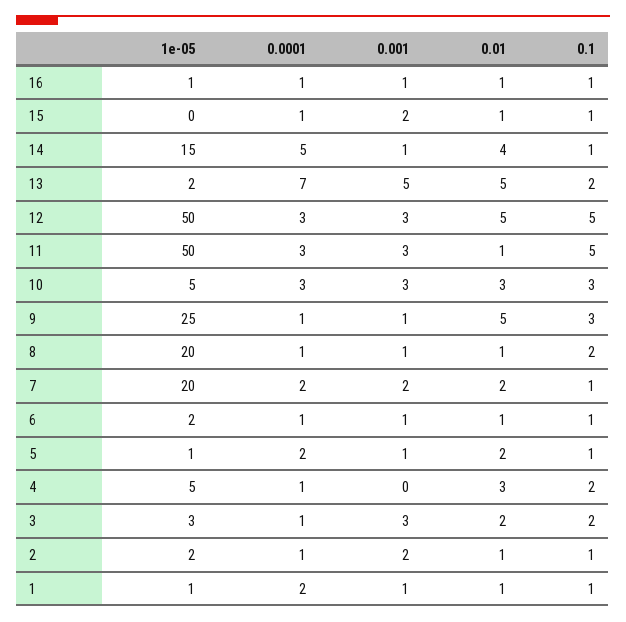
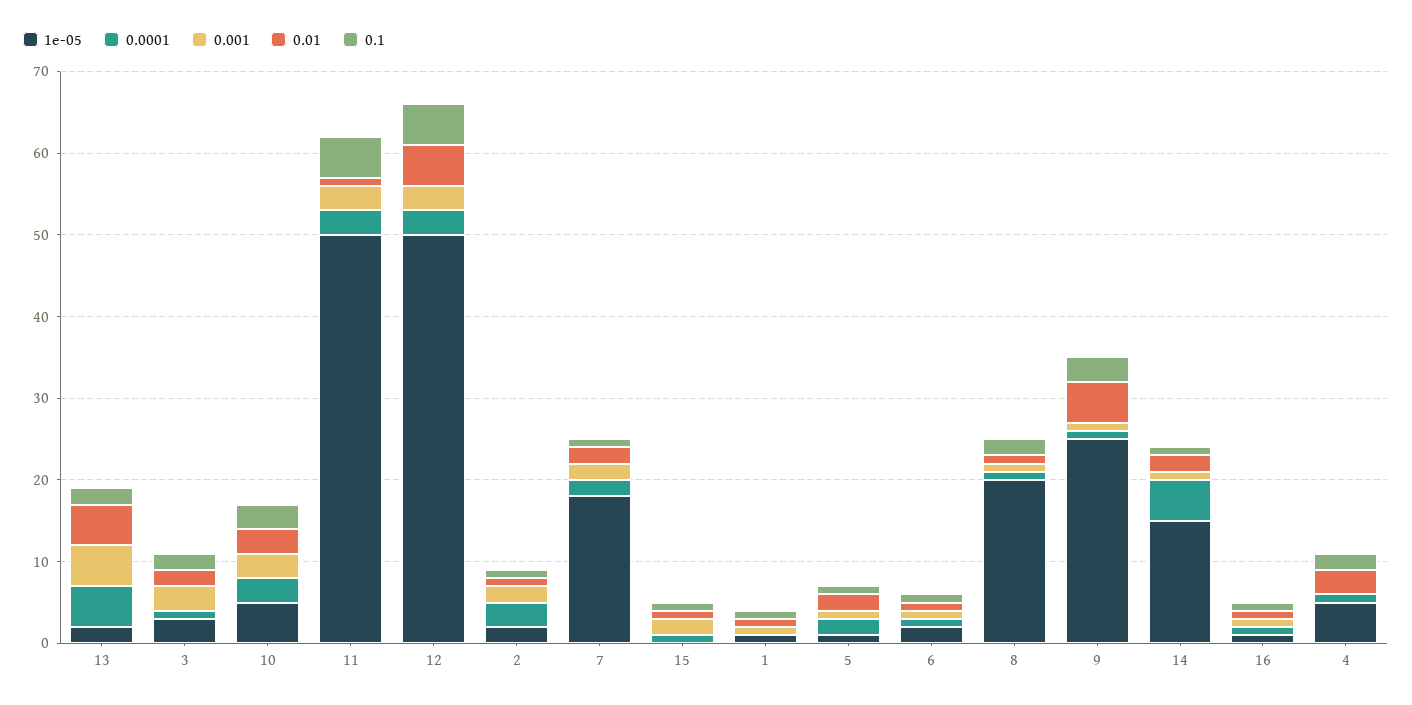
0.01, 14: 4 -> 2
0.0001, 13: 7 -> 5
1e-05, 7: 20 -> 18
0.0001, 2: 1 -> 3
0.0001, 1: 2 -> 0

